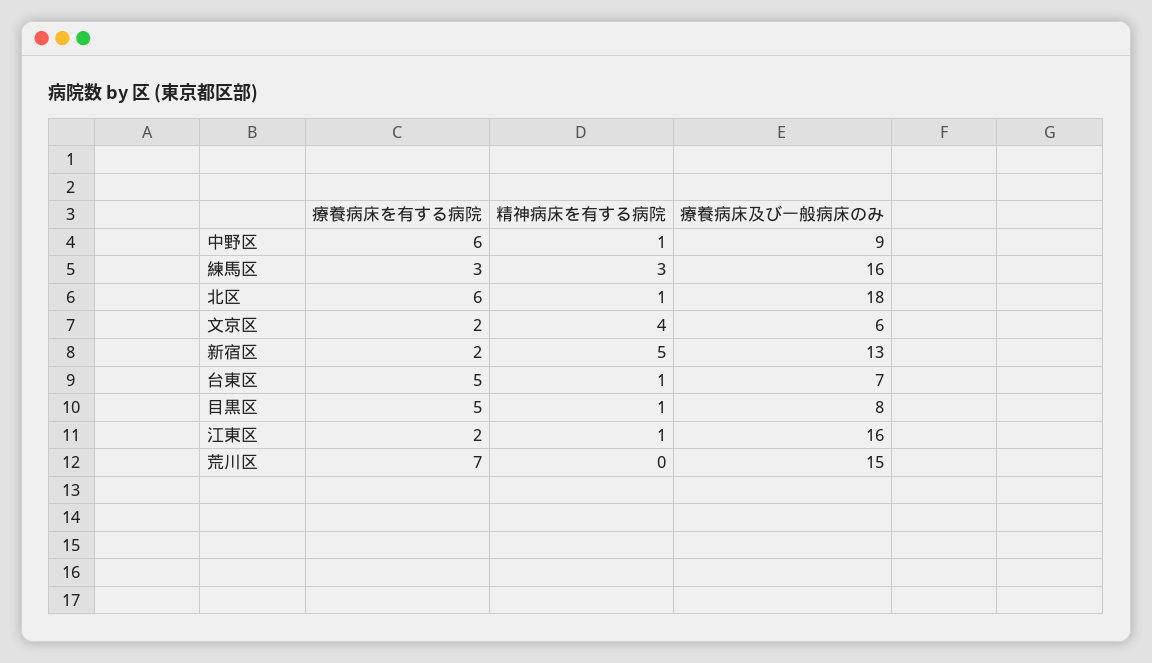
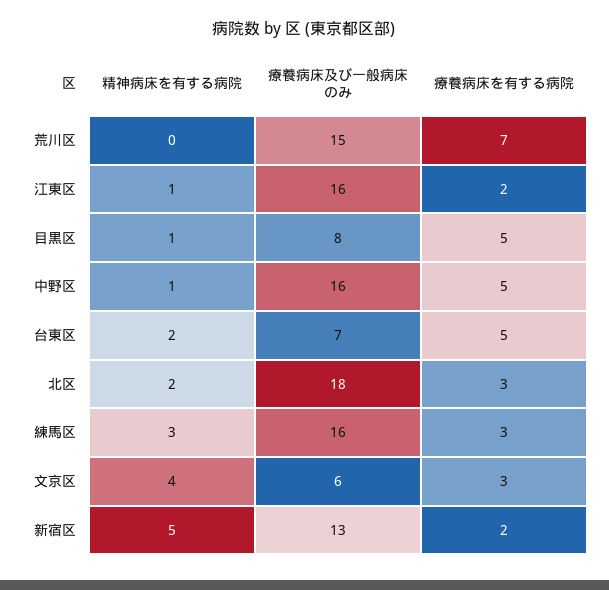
療養病床を有する病院, 中野区: 6 -> 5
療養病床及び一般病床のみ, 中野区: 9 -> 16
療養病床を有する病院, 北区: 6 -> 3
精神病床を有する病院, 北区: 1 -> 2
療養病床を有する病院, 文京区: 2 -> 3
精神病床を有する病院, 台東区: 1 -> 2

